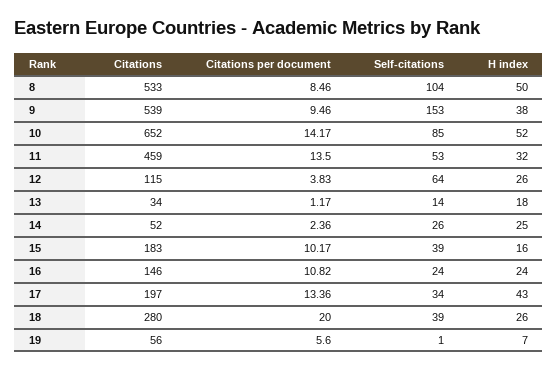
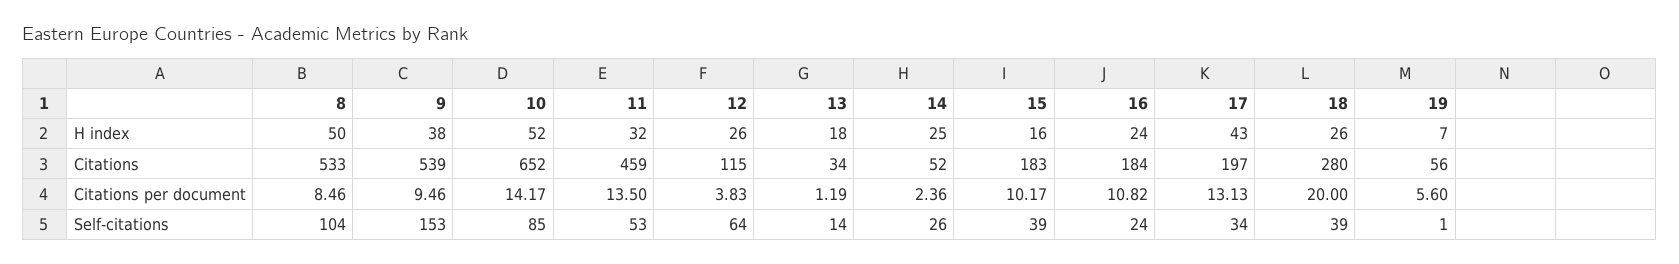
Citations per document, 13: 1.17 -> 1.19
Citations, 16: 146 -> 184
Citations per document, 17: 13.36 -> 13.13

